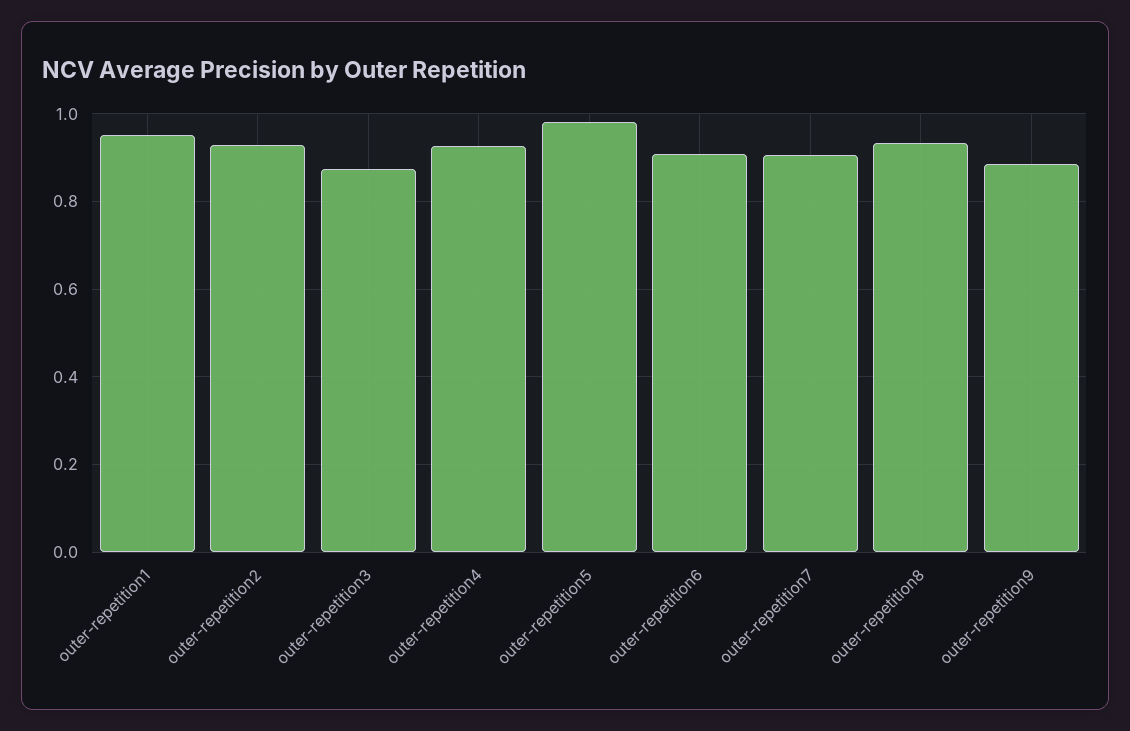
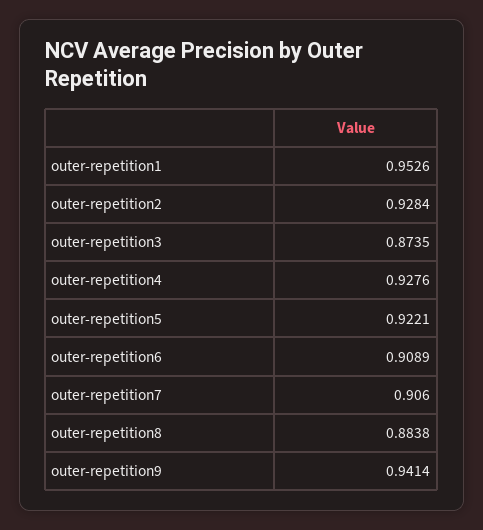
outer-repetition5: 0.98 -> 0.9221
outer-repetition8: 0.94 -> 0.8838
outer-repetition9: 0.88 -> 0.9414

